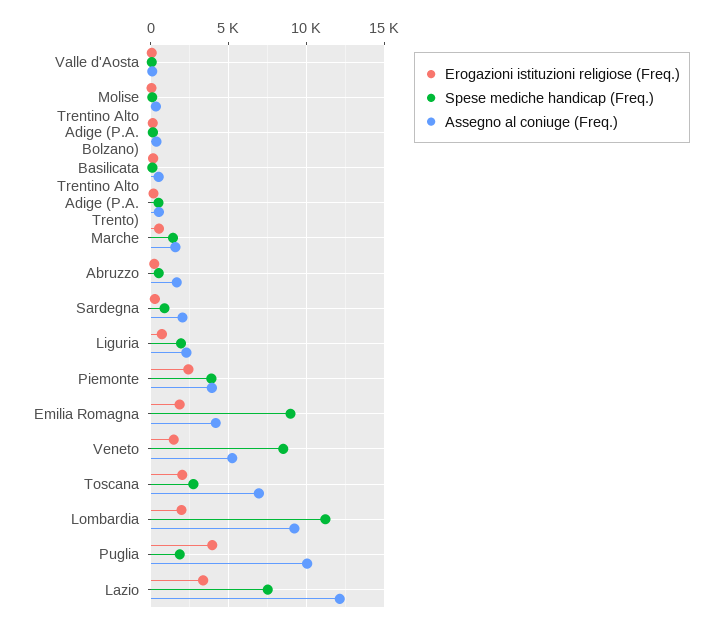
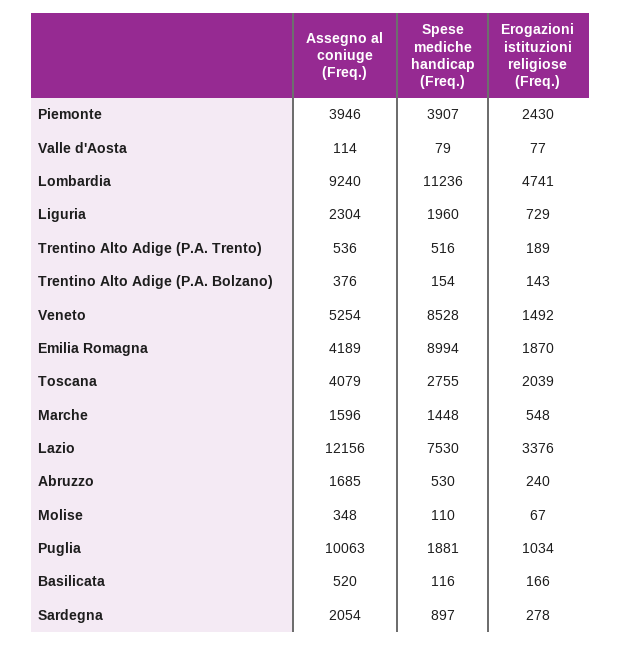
Assegno al coniuge (Freq.), Toscana: 7000 -> 4079
Erogazioni istituzioni religiose (Freq.), Lombardia: 2000 -> 4741
Erogazioni istituzioni religiose (Freq.), Puglia: 4000 -> 1034

